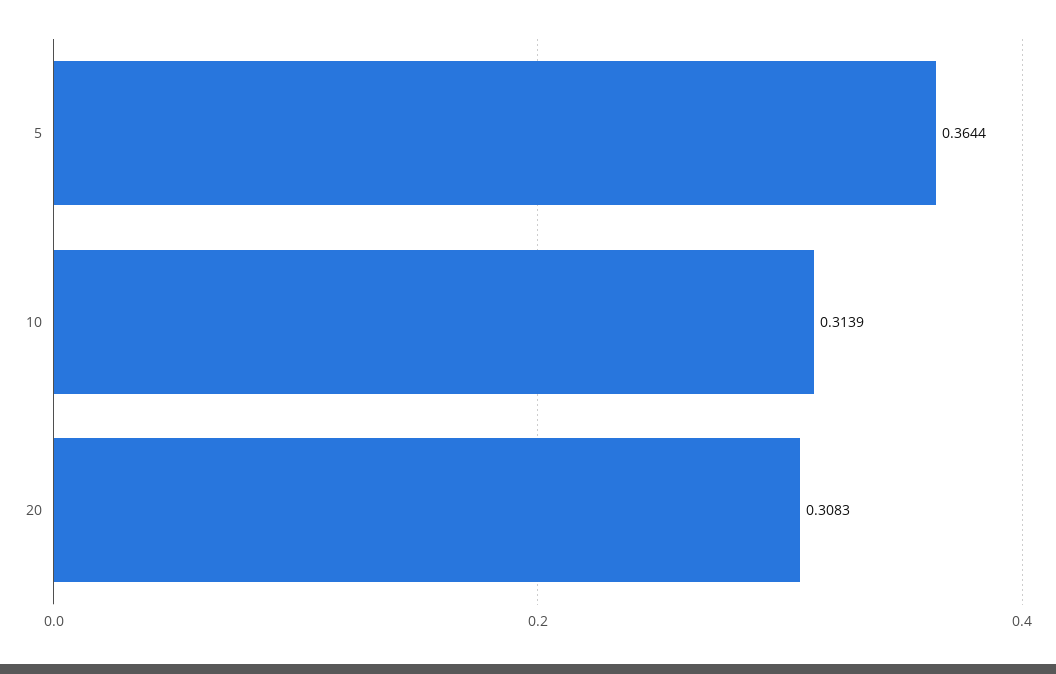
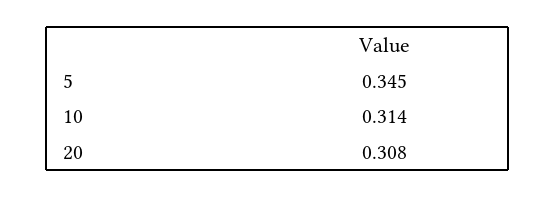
5: 0.3644 -> 0.345

